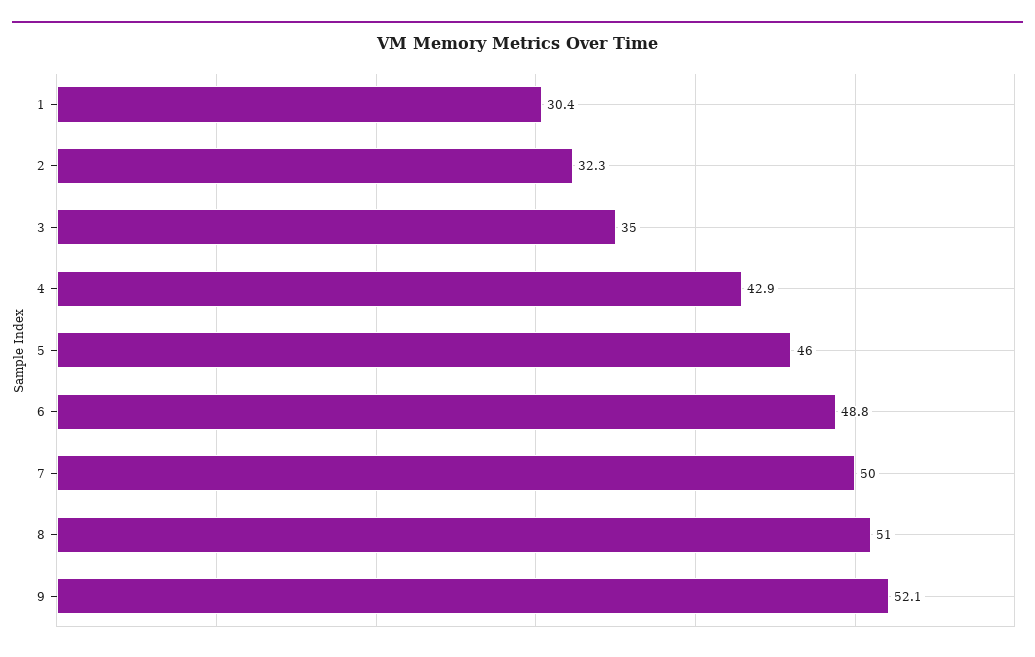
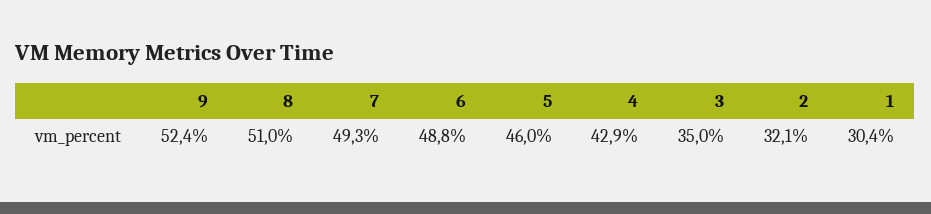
2: 32.3 -> 32.1
7: 50 -> 49.3
9: 52.1 -> 52.4

